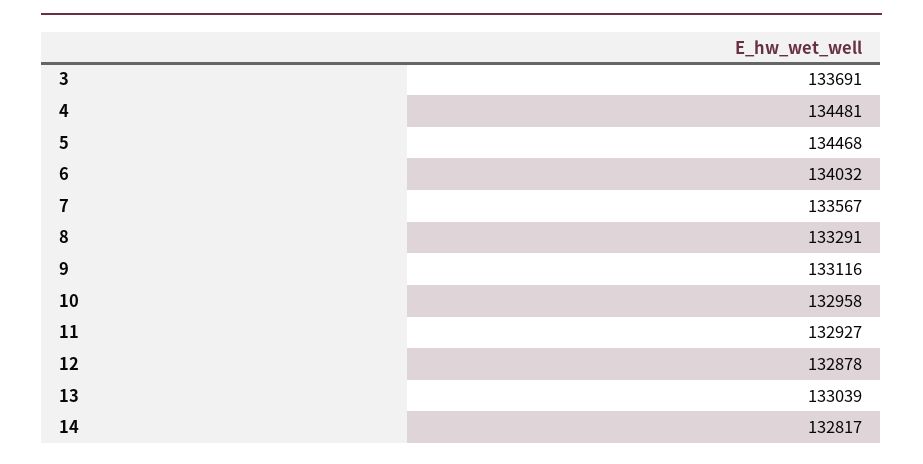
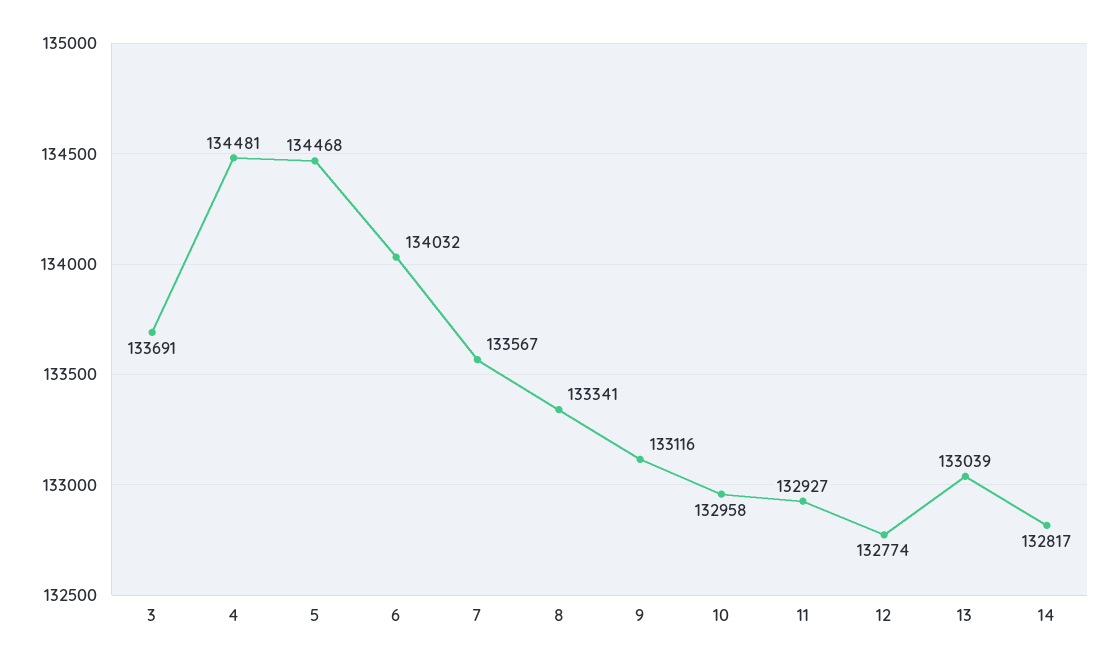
8: 133291 -> 133341
12: 132878 -> 132774

